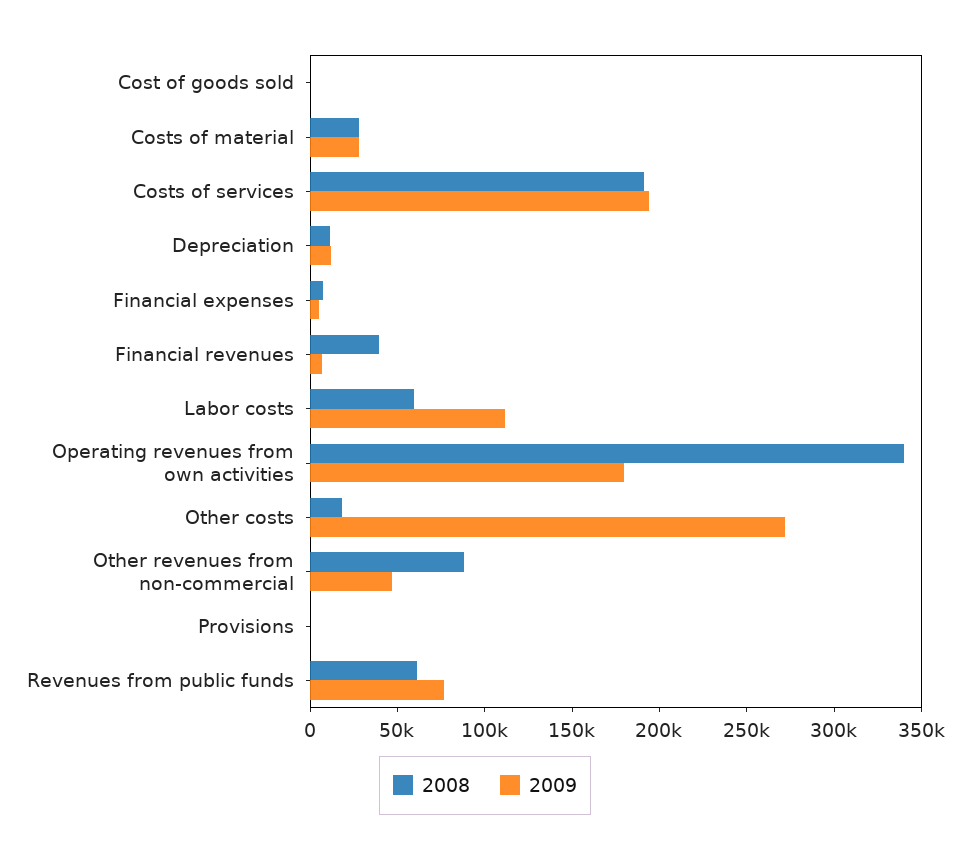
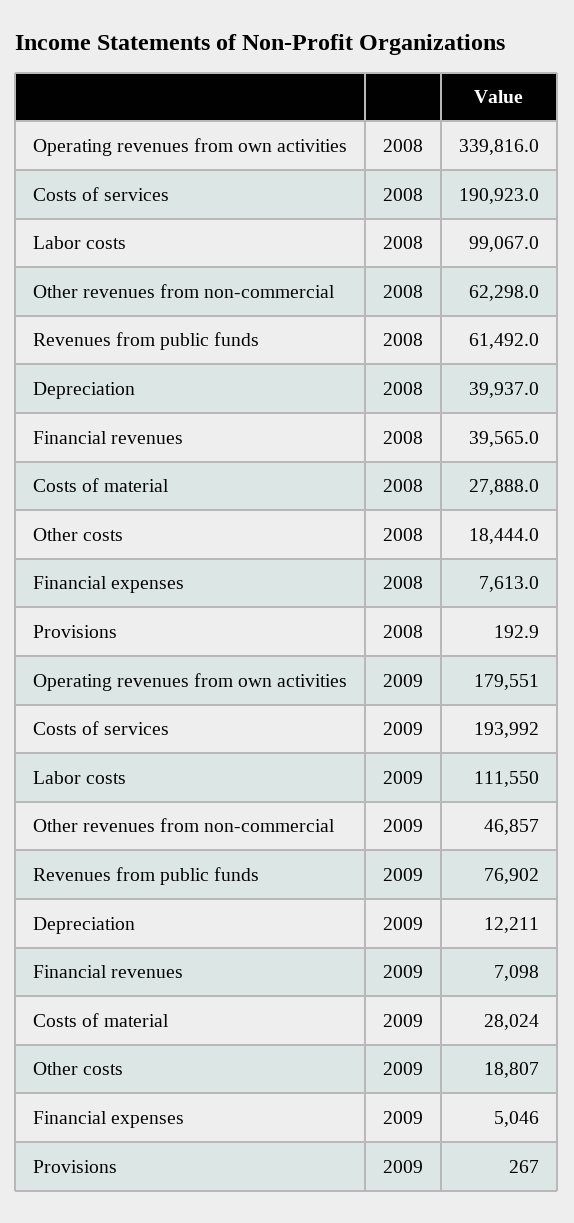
2008, Cost of goods sold: 0 -> none
2009, Cost of goods sold: 0 -> none
2008, Depreciation: 10000 -> 39937
2008, Labor costs: 60000 -> 99067
2009, Other costs: 270000 -> 18807
2008, Other revenues from non-commercial: 90000 -> 62298

